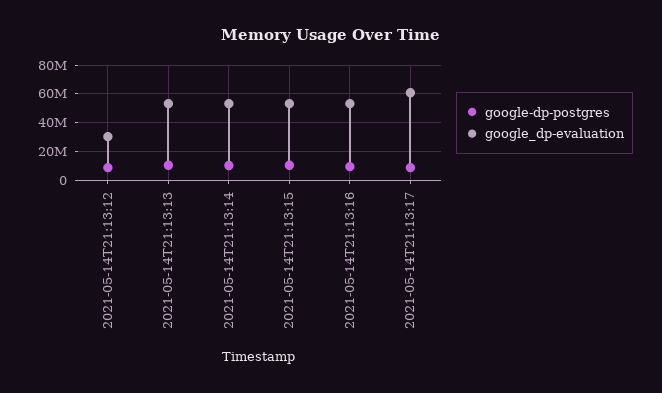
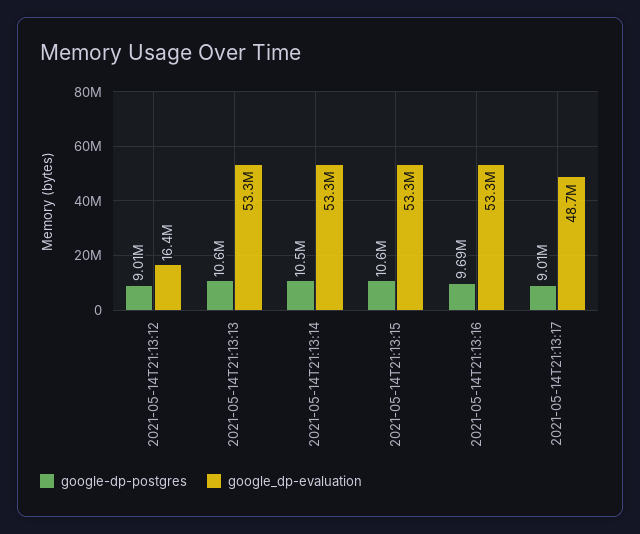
google_dp-evaluation, 2021-05-14T21:13:12: 30000000 -> 16400000
google_dp-evaluation, 2021-05-14T21:13:17: 60000000 -> 48700000

